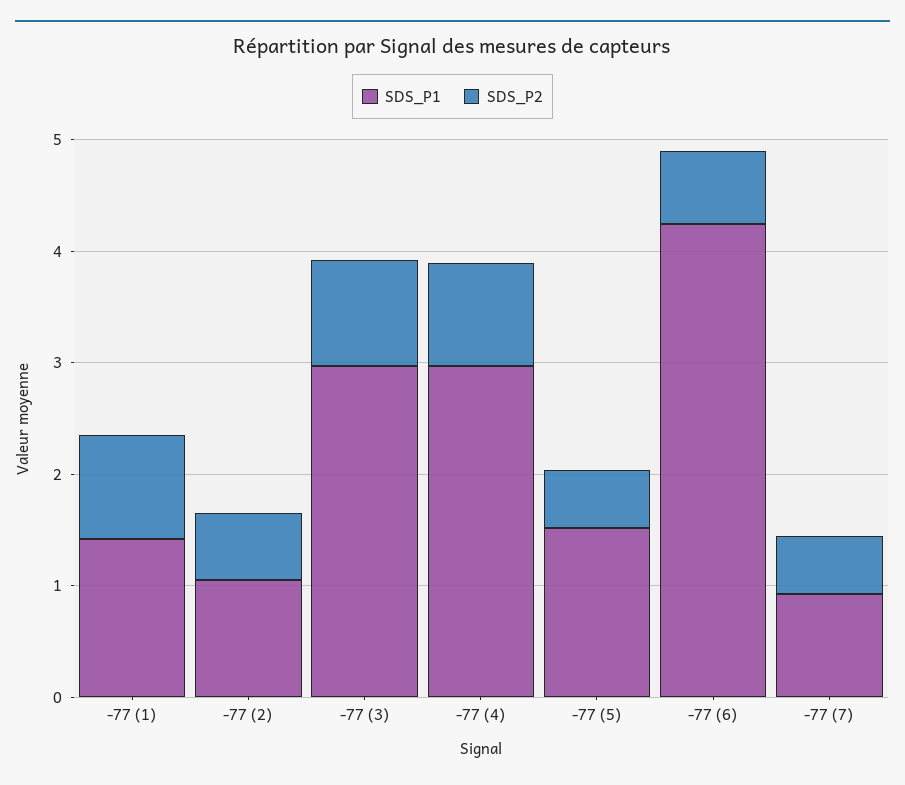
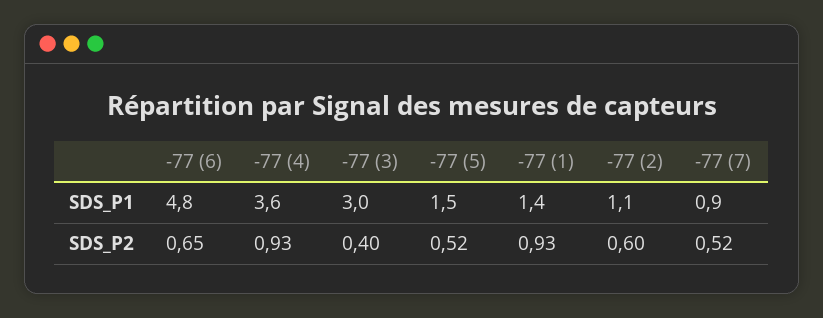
SDS_P2, -77 (3): 1 -> 0.4
SDS_P1, -77 (4): 3 -> 3.6
SDS_P1, -77 (6): 4.2 -> 4.8

